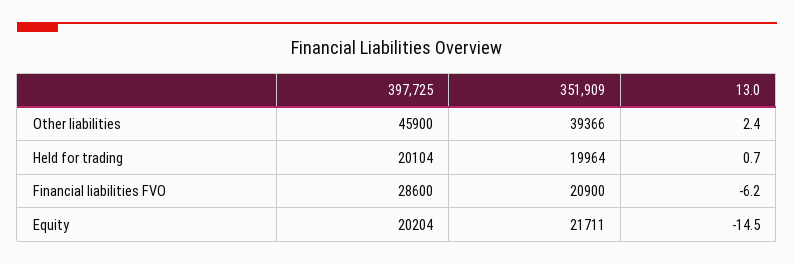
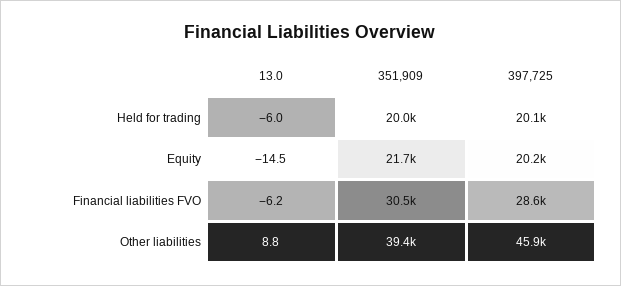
13.0, Other liabilities: 2.4 -> 8.8
13.0, Held for trading: 0.7 -> -6
351,909, Financial liabilities FVO: 20900 -> 30500

